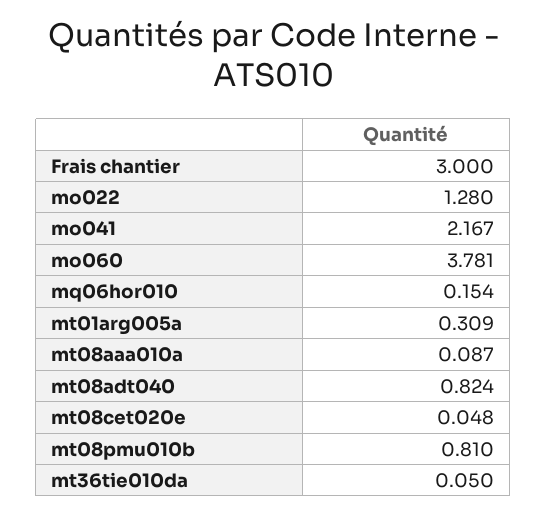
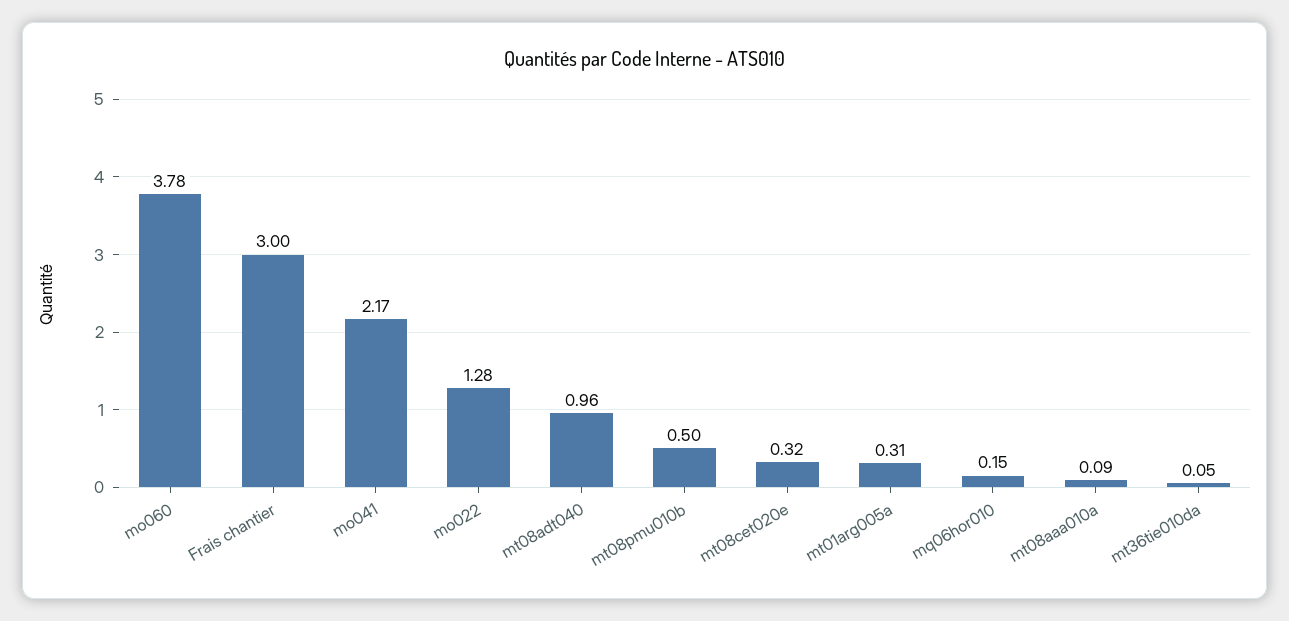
mt08adt040: 0.824 -> 0.96
mt08cet020e: 0.048 -> 0.32
mt08pmu010b: 0.81 -> 0.5

